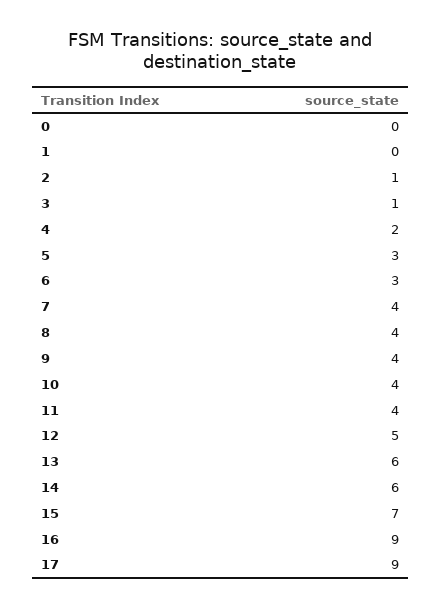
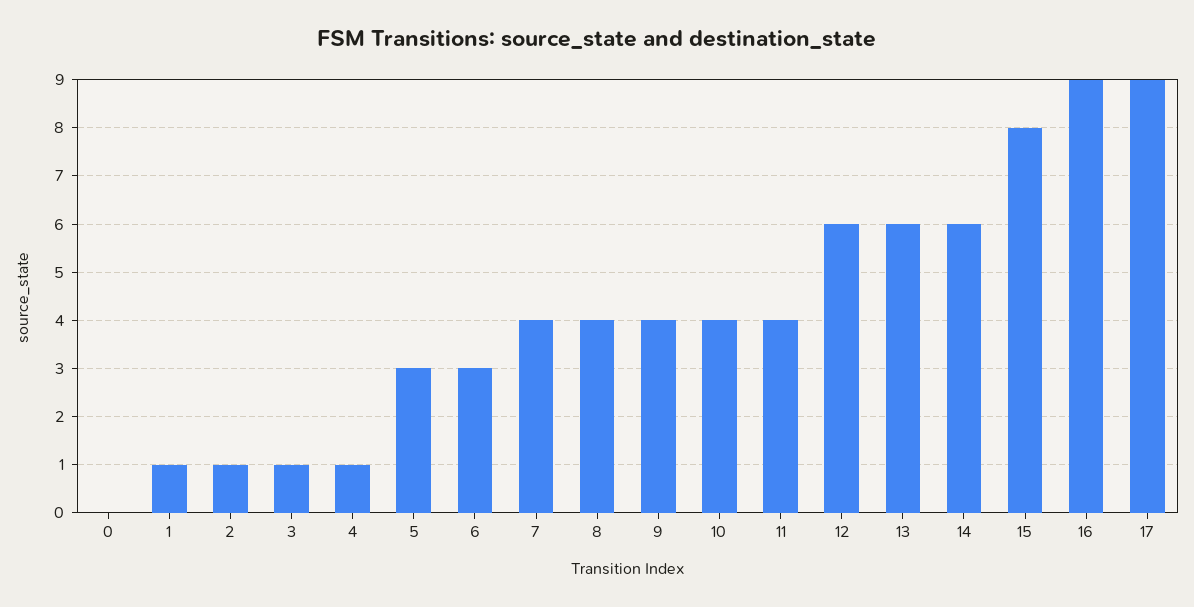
1: 0 -> 1
4: 2 -> 1
12: 5 -> 6
15: 7 -> 8

